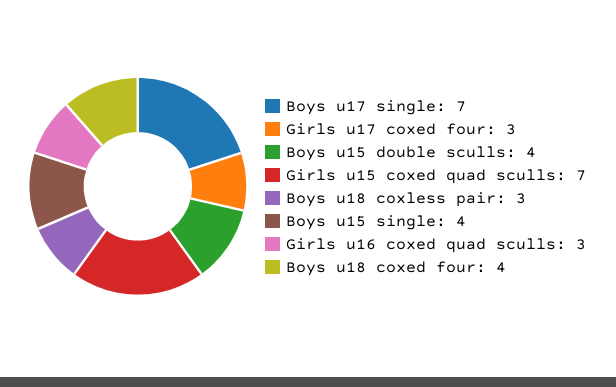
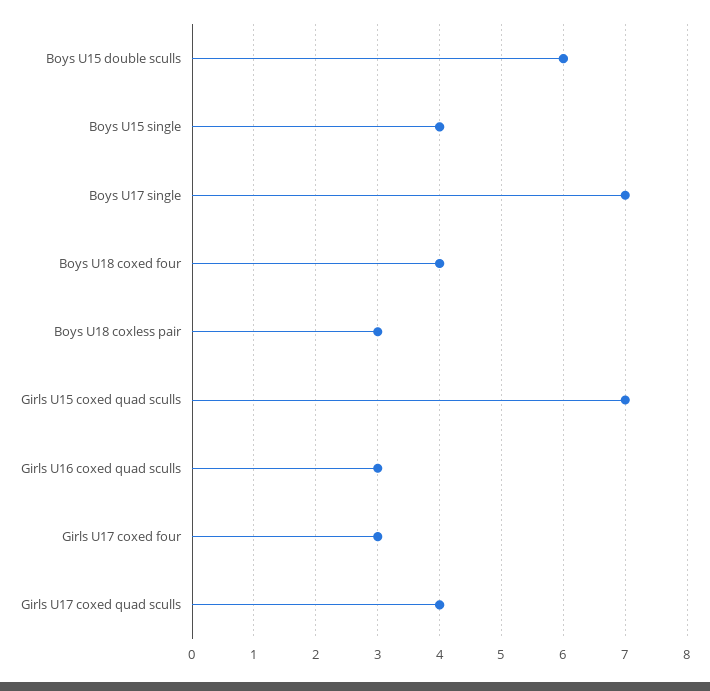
Boys u15 double sculls: 4 -> 6
Girls U17 coxed quad sculls: none -> 4

